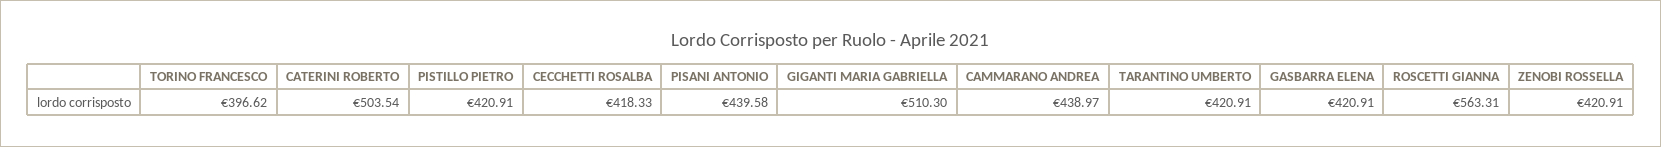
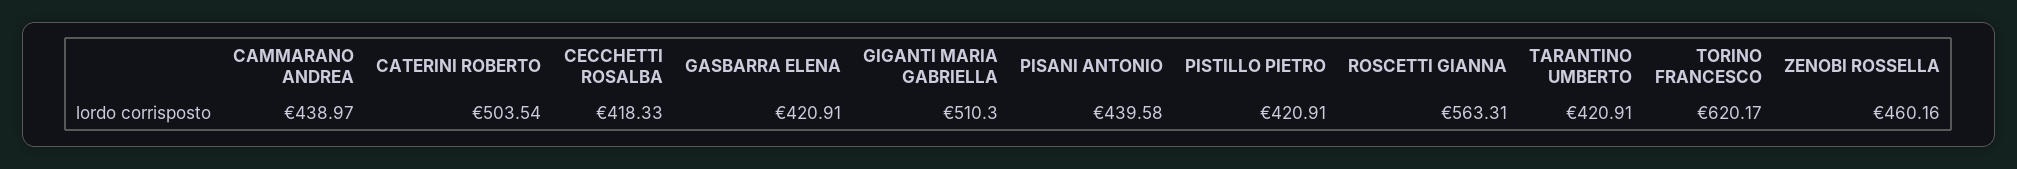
TORINO FRANCESCO: 396.62 -> 620.17
ZENOBI ROSSELLA: 420.91 -> 460.16

